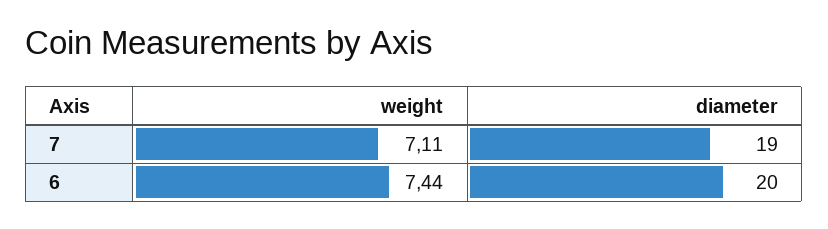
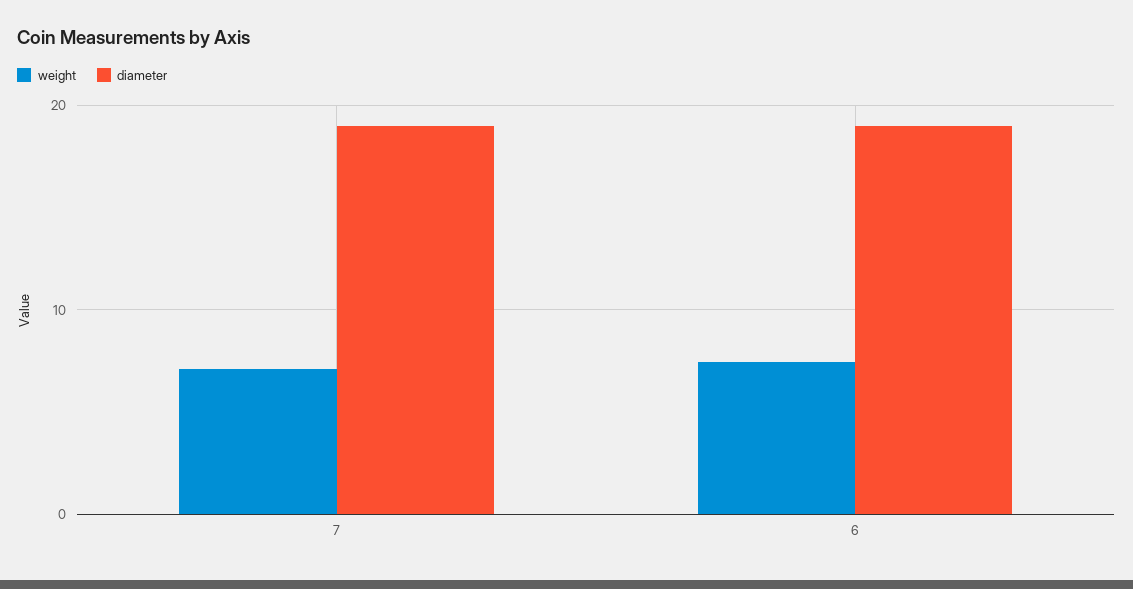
diameter, 6: 20 -> 19

